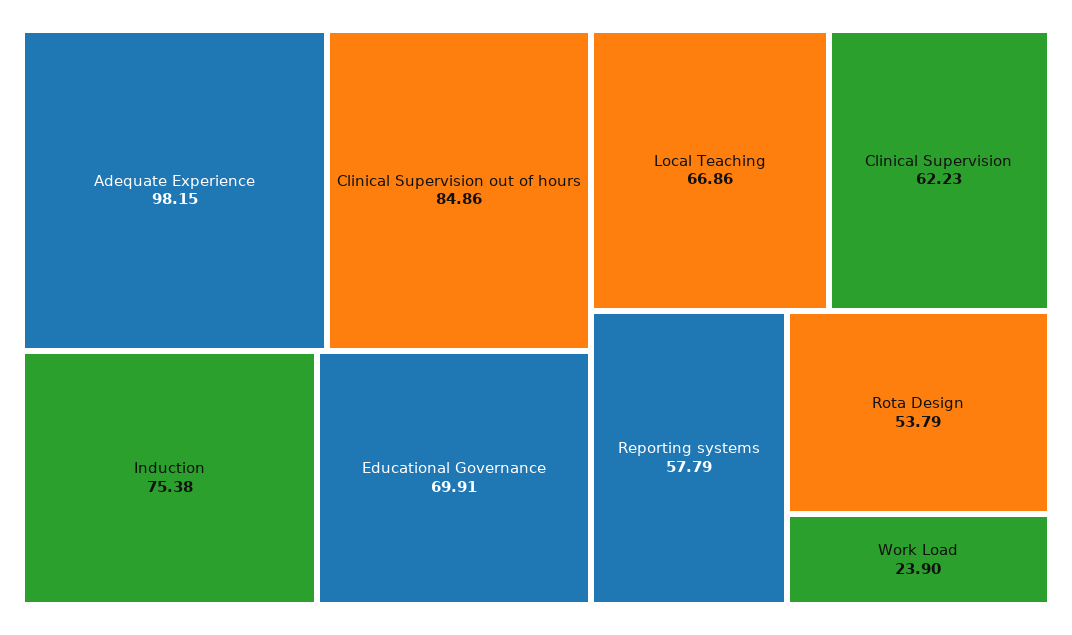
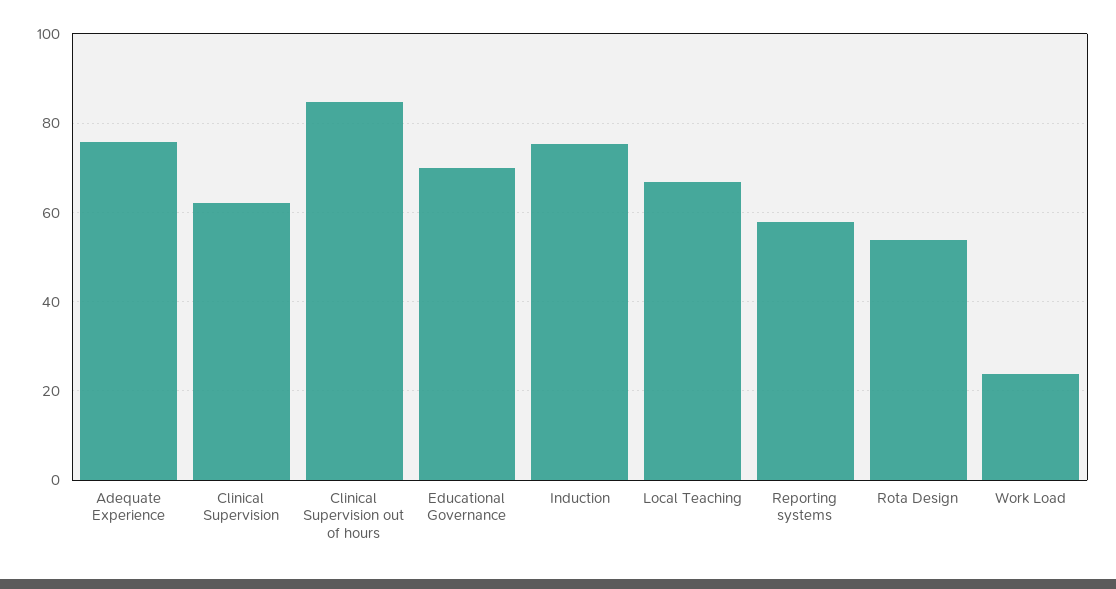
Adequate Experience: 98.15 -> 76

